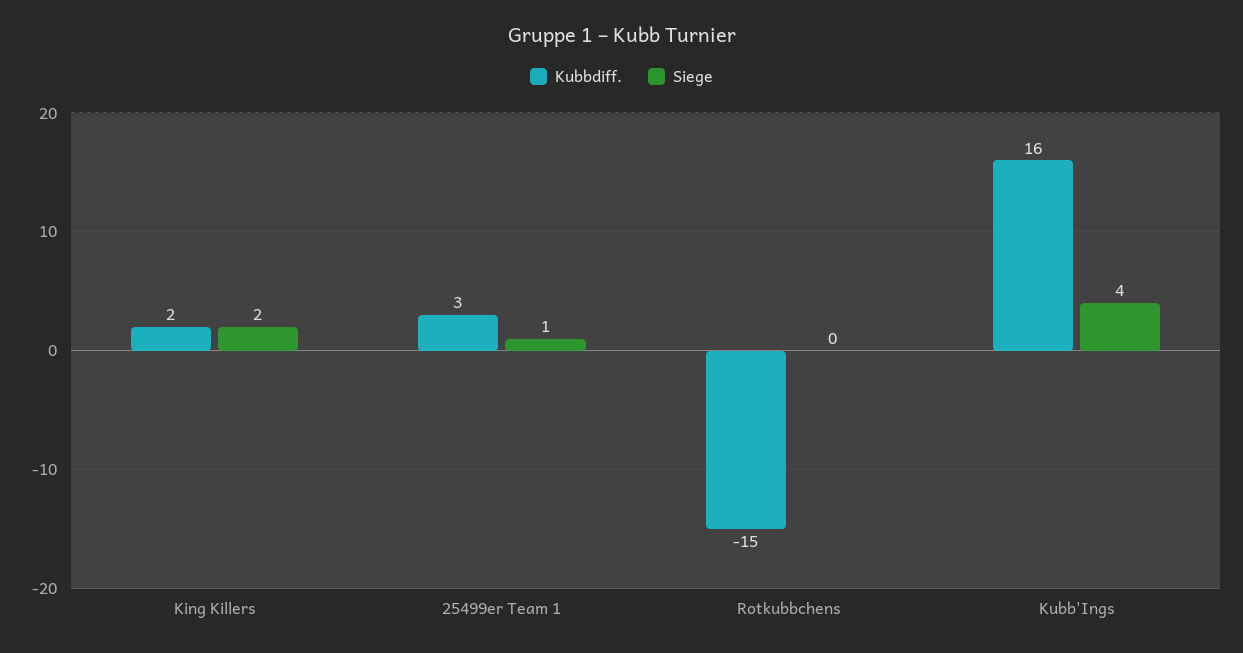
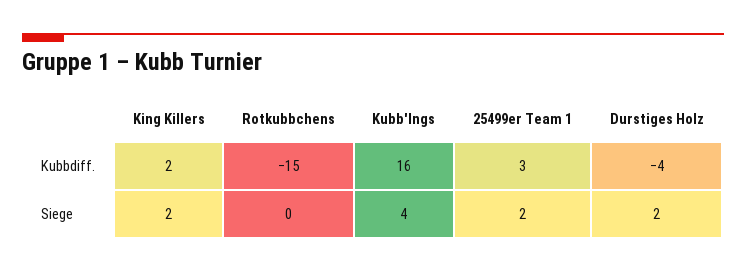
Siege, 25499er Team 1: 1 -> 2
Kubbdiff., Durstiges Holz: none -> -4
Siege, Durstiges Holz: none -> 2

